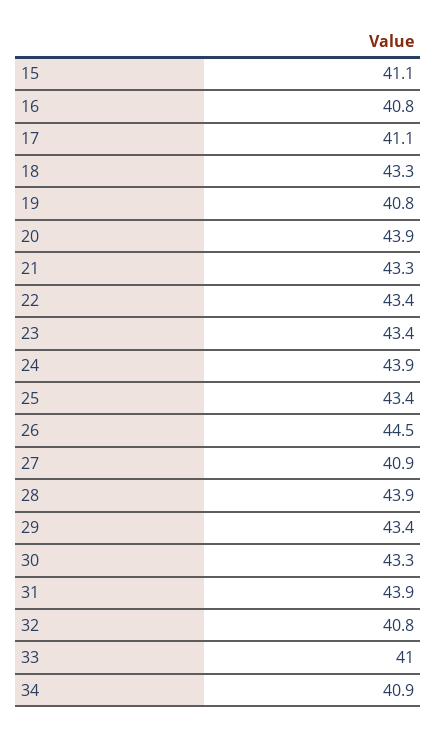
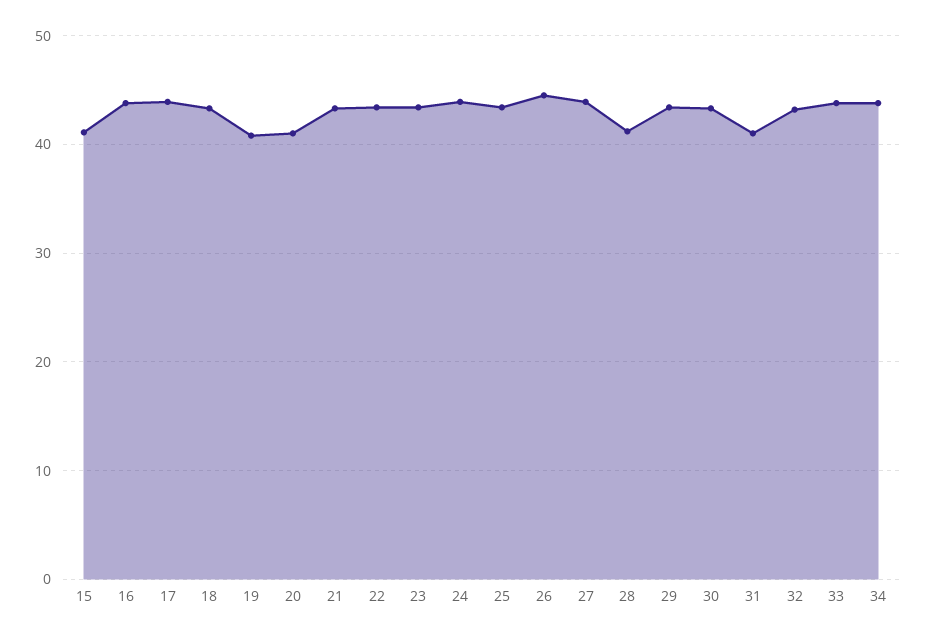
16: 40.8 -> 44
17: 41.1 -> 44
20: 43.9 -> 41
27: 40.9 -> 44
28: 43.9 -> 41
31: 43.9 -> 41
32: 40.8 -> 43
33: 41 -> 44
34: 40.9 -> 44

